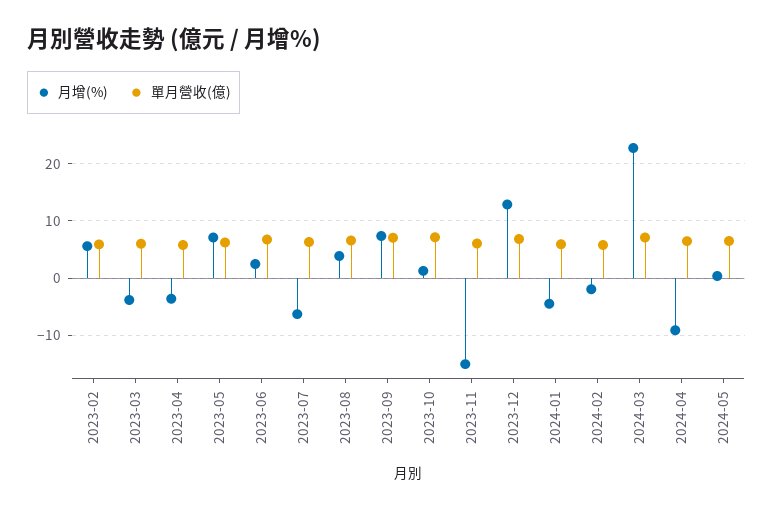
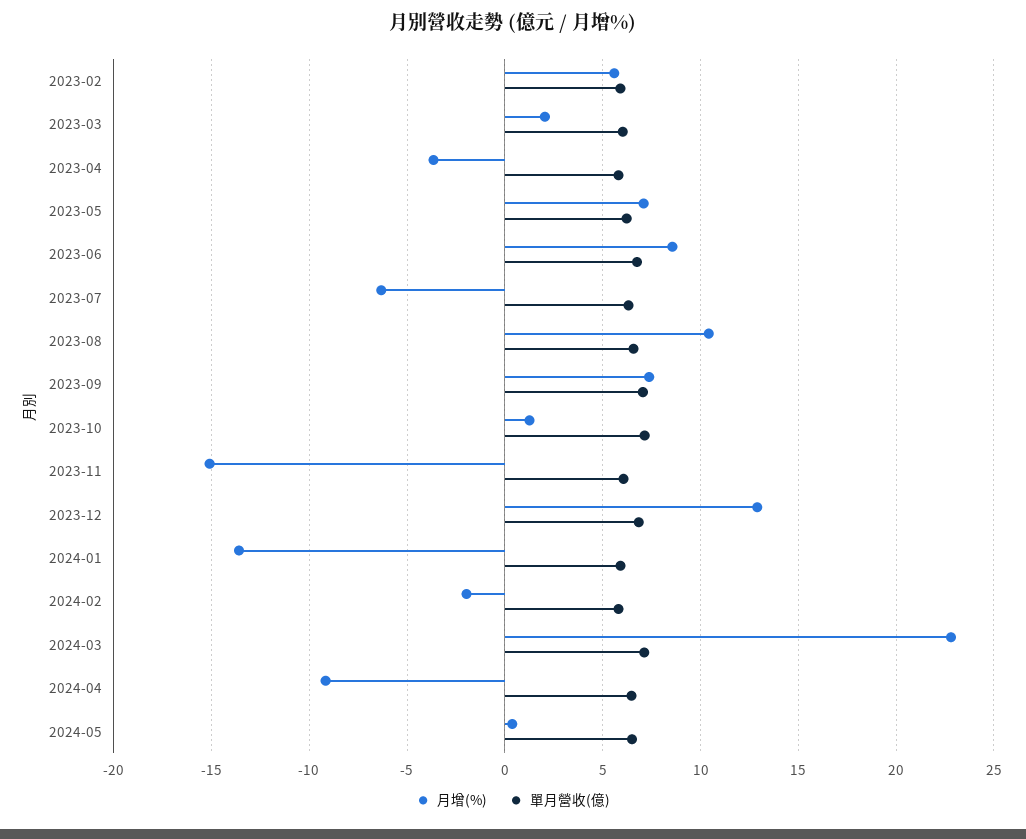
月增(%), 2023-03: -4 -> 2
月增(%), 2023-06: 2 -> 8.5
月增(%), 2023-08: 4 -> 10.5
月增(%), 2024-01: -4 -> -13.5

